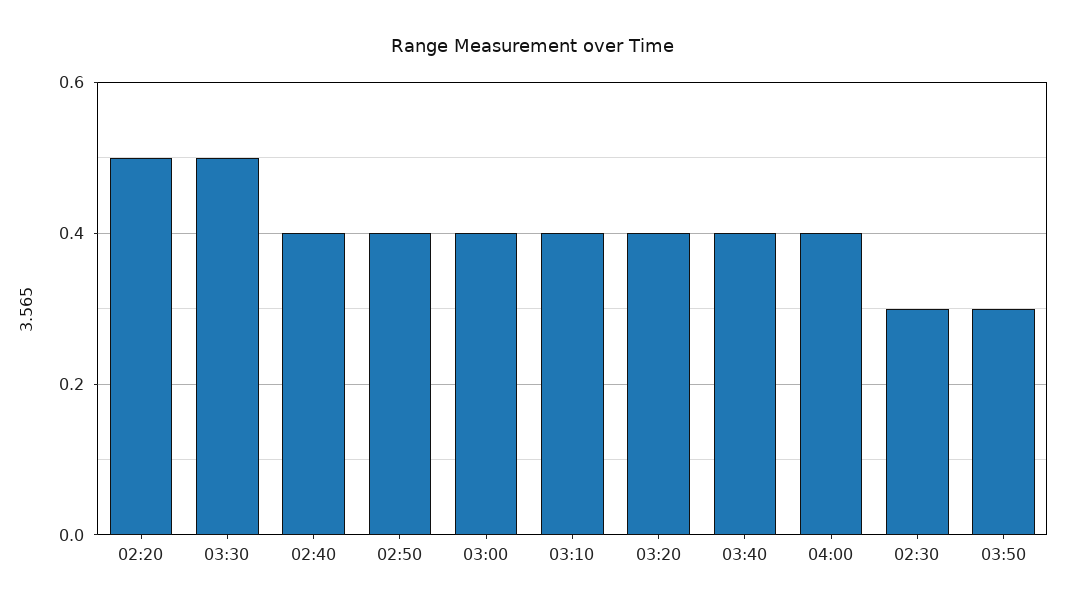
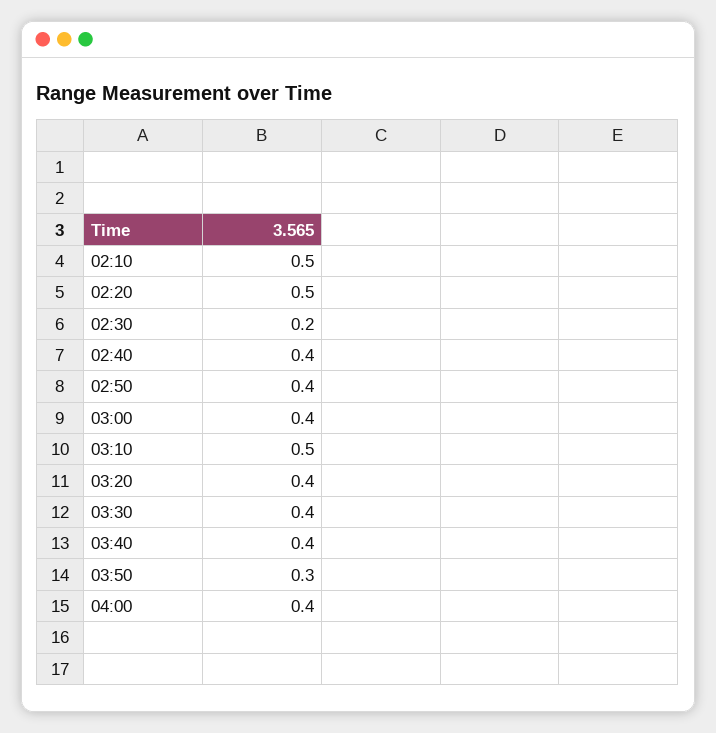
03:30: 0.5 -> 0.4
03:10: 0.4 -> 0.5
02:30: 0.3 -> 0.2
02:10: none -> 0.5

